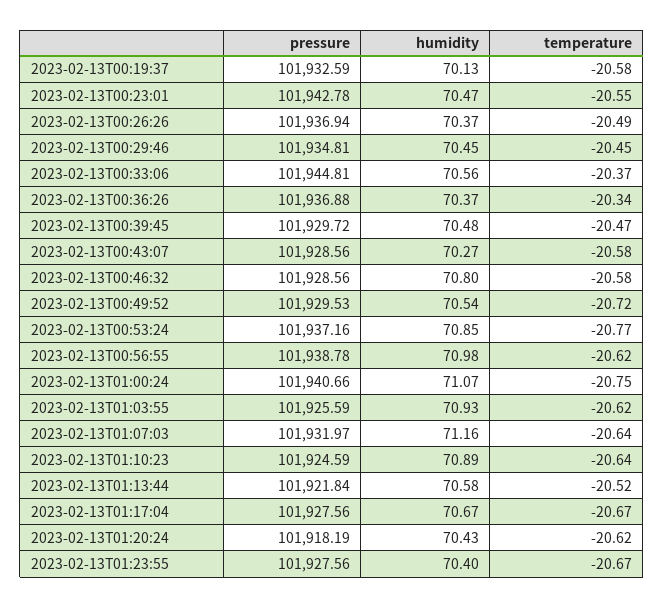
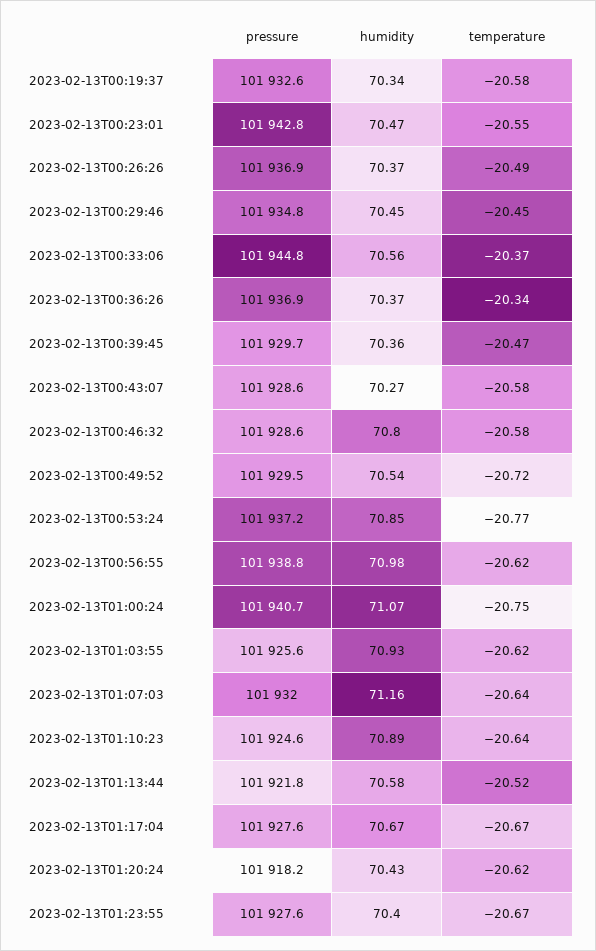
humidity, 2023-02-13T00:19:37: 70.13 -> 70.34
humidity, 2023-02-13T00:39:45: 70.48 -> 70.36

